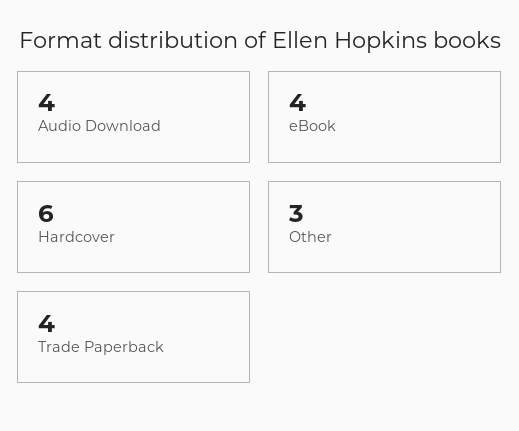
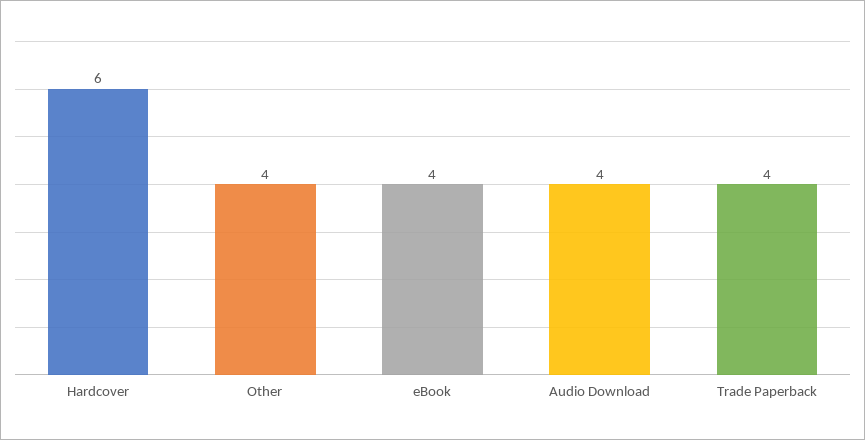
Other: 3 -> 4

